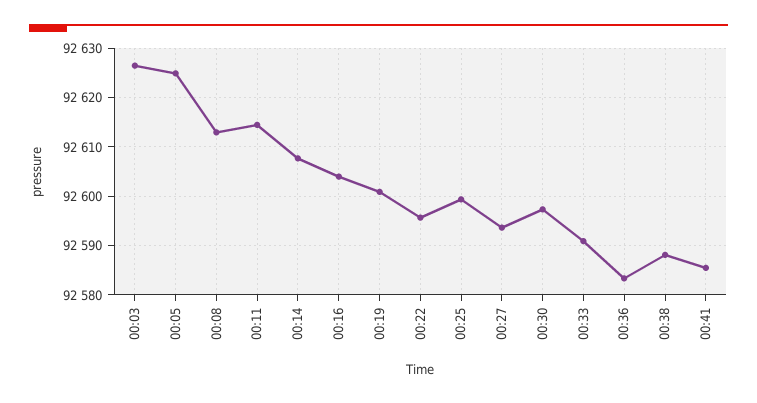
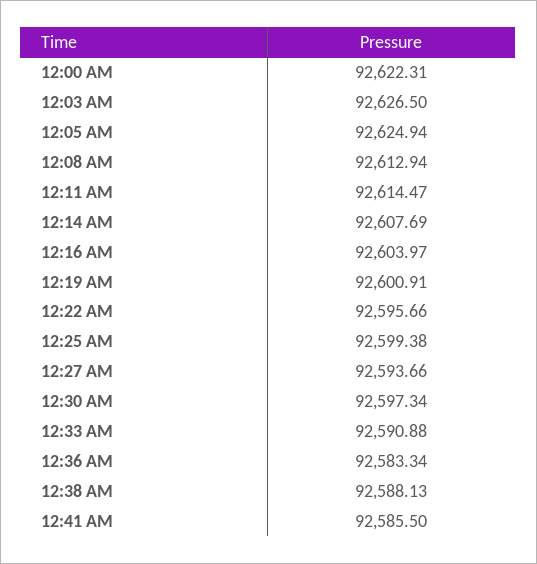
12:00 AM: none -> 92622.31

